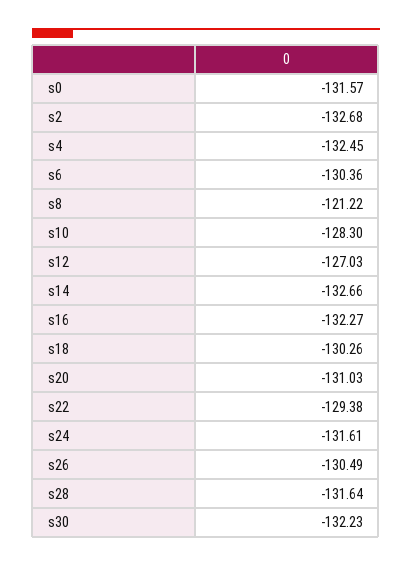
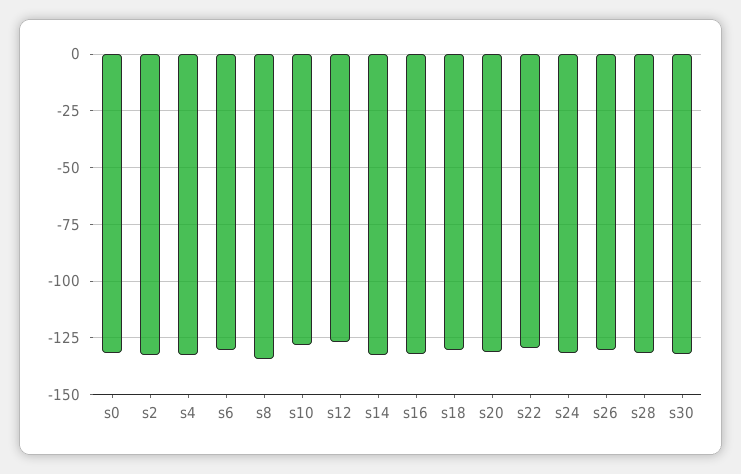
s8: -121.22 -> -135

